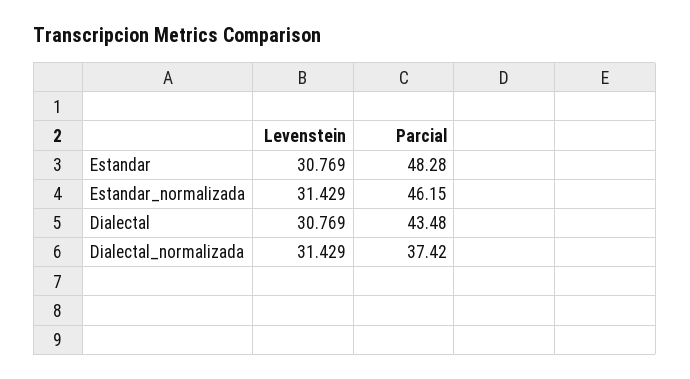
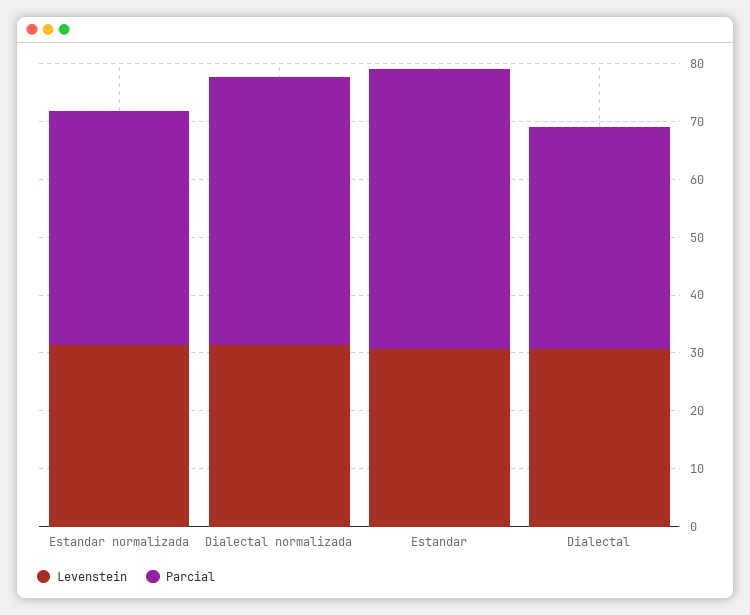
Parcial, Estandar_normalizada: 46.15 -> 40
Parcial, Dialectal: 43.48 -> 38
Parcial, Dialectal_normalizada: 37.42 -> 46

